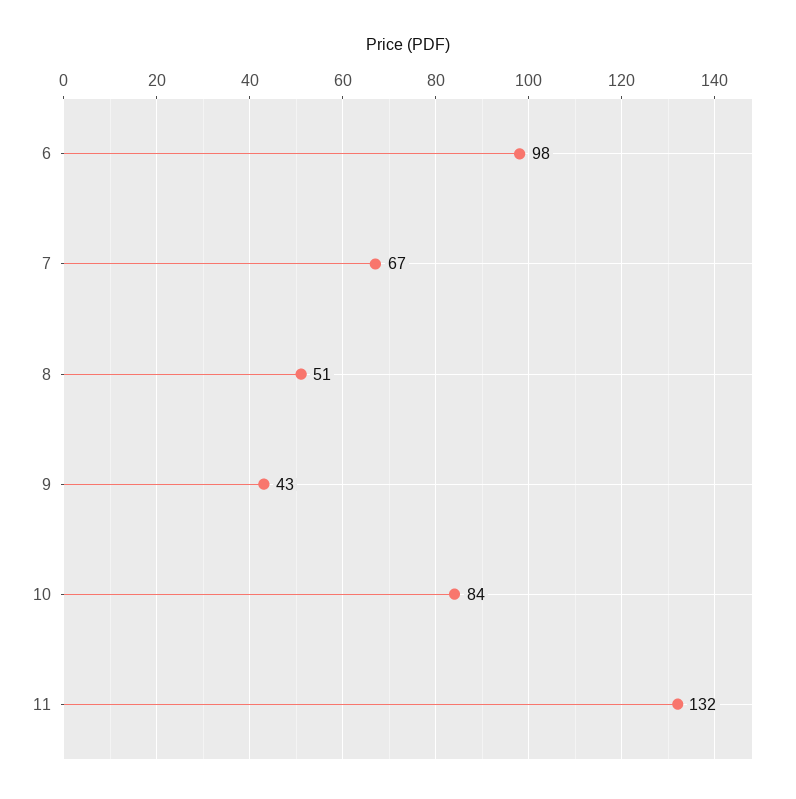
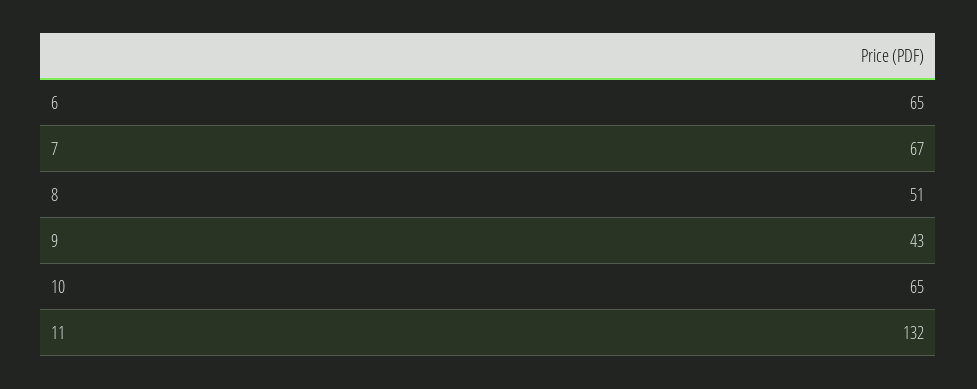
6: 98 -> 65
10: 84 -> 65

